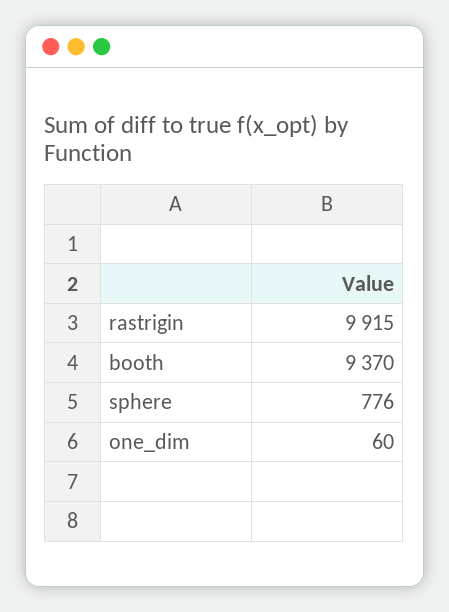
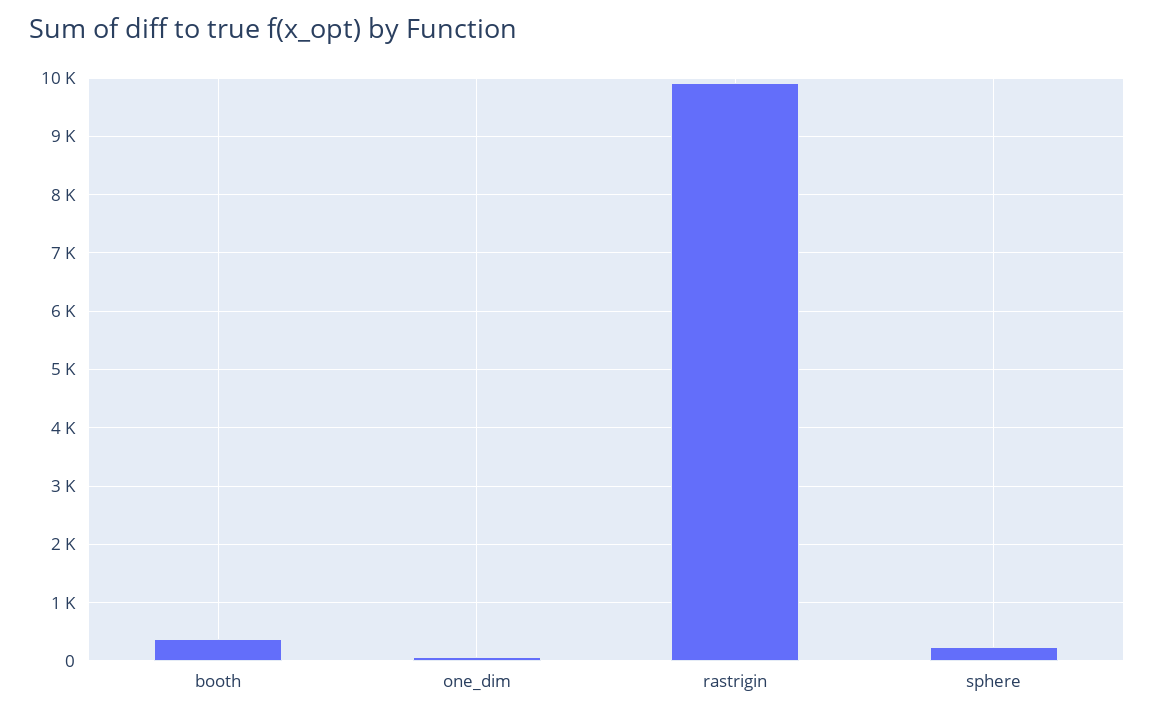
booth: 9370 -> 400
sphere: 776 -> 200

